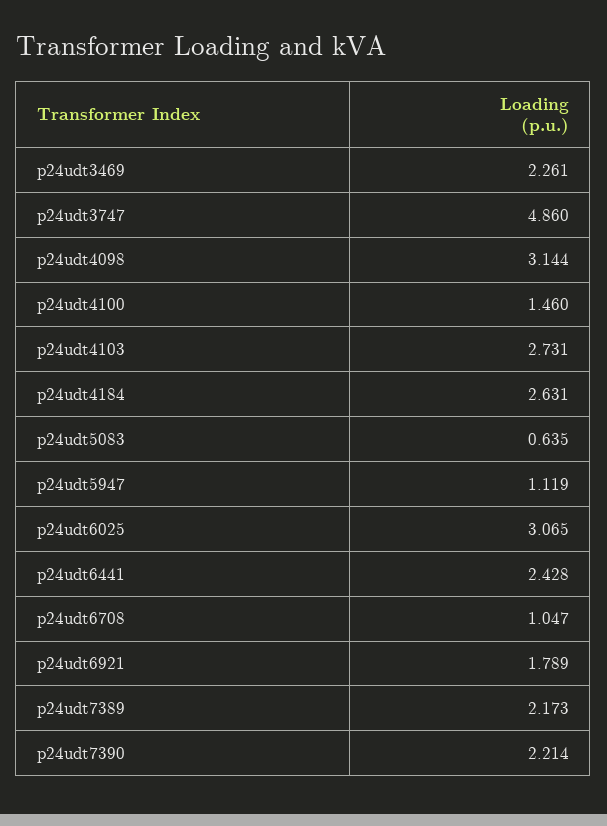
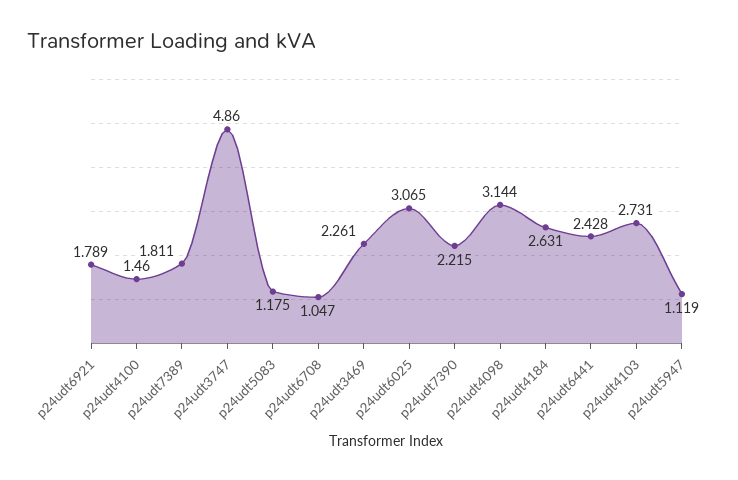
p24udt5083: 0.635 -> 1.175
p24udt7389: 2.173 -> 1.811
p24udt7390: 2.214 -> 2.215

